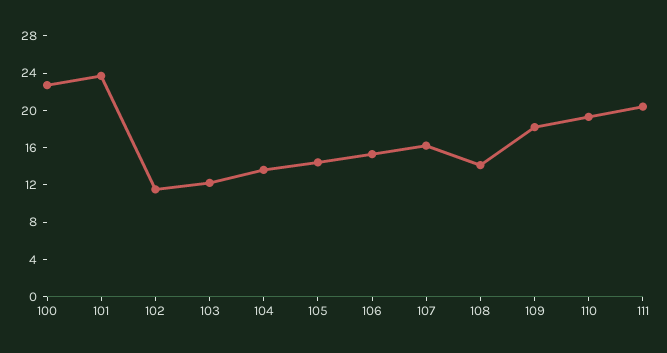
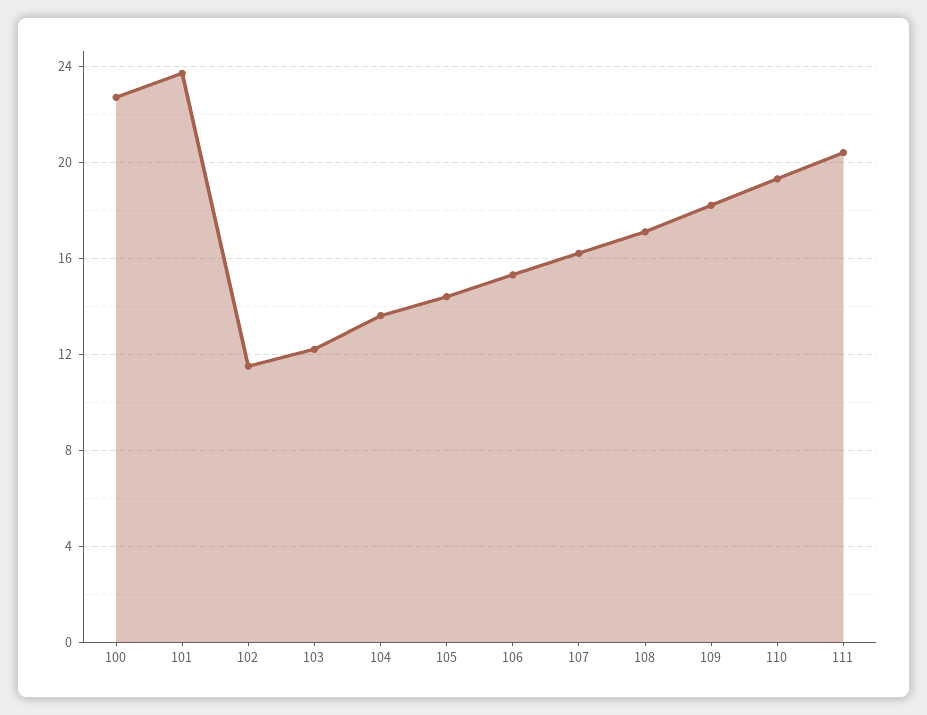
108: 14 -> 17

